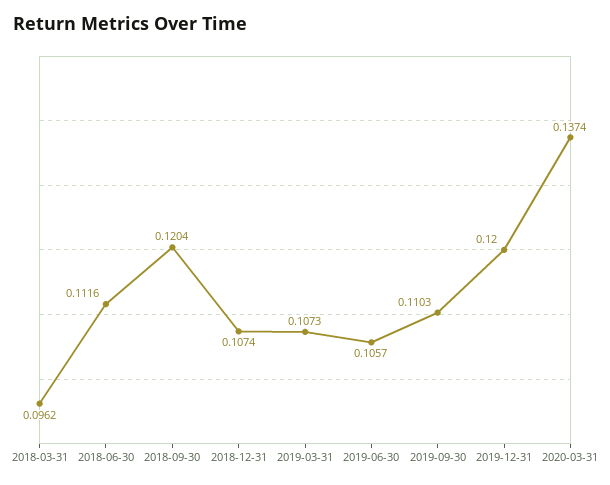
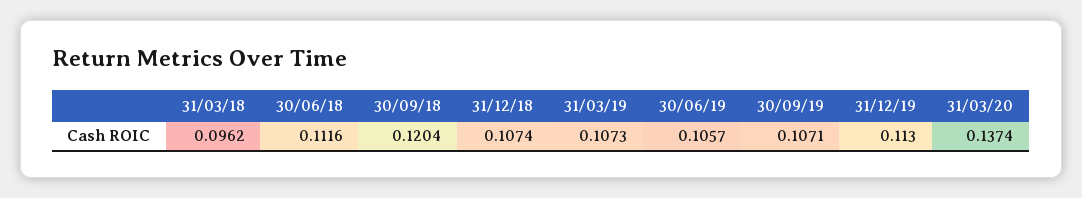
2019-09-30: 0.1103 -> 0.1071
2019-12-31: 0.12 -> 0.113

